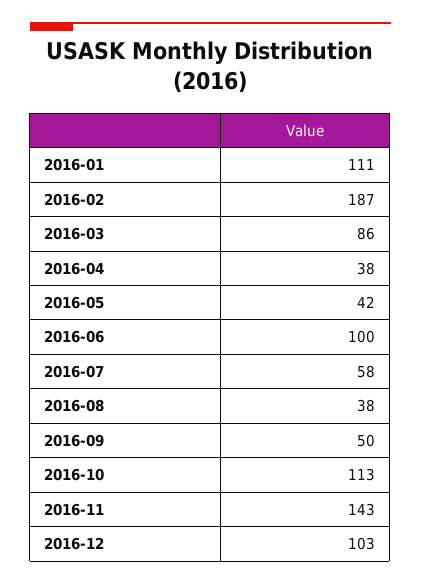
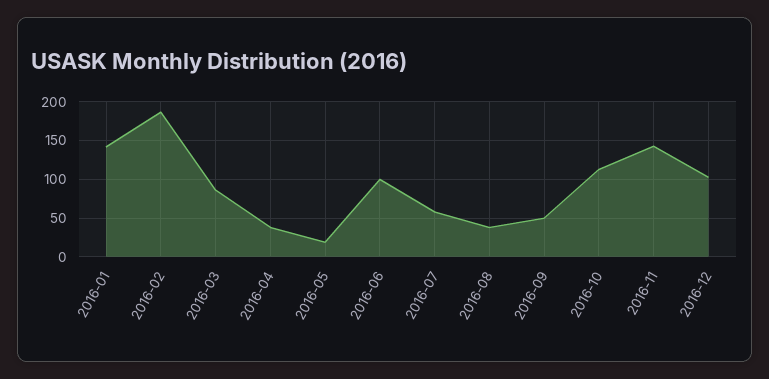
2016-01: 111 -> 140
2016-05: 42 -> 20

